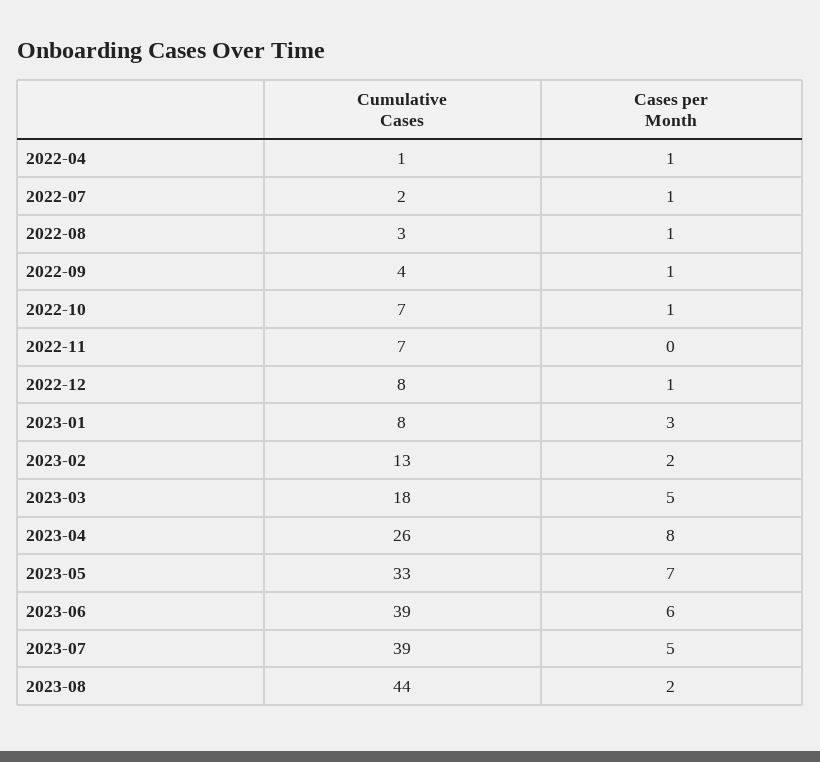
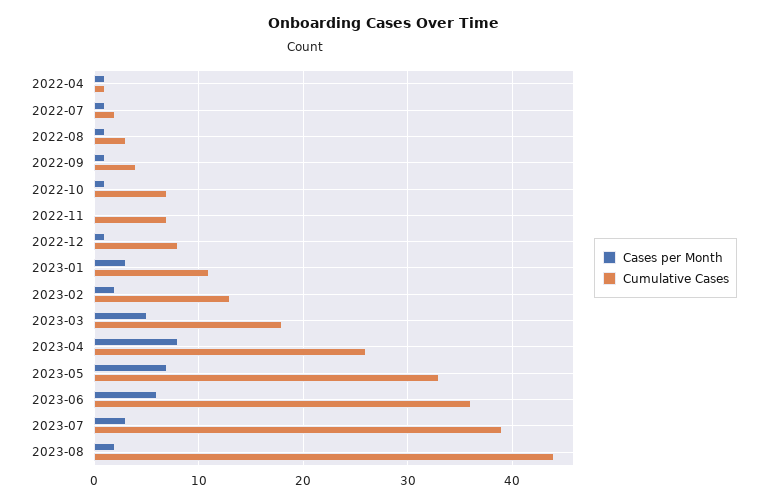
Cumulative Cases, 2023-01: 8 -> 11
Cumulative Cases, 2023-06: 39 -> 36
Cases per Month, 2023-07: 5 -> 3

